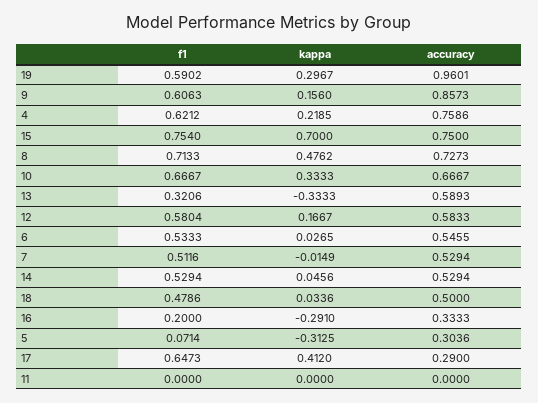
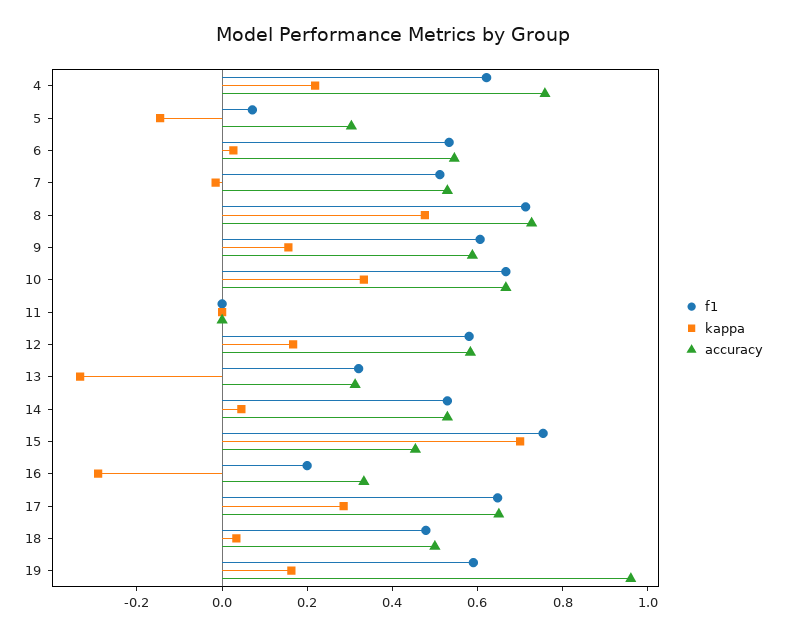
kappa, 19: 0.2967 -> 0.15
accuracy, 9: 0.8573 -> 0.6
accuracy, 15: 0.75 -> 0.45
accuracy, 13: 0.5893 -> 0.3
kappa, 5: -0.3125 -> -0.15
kappa, 17: 0.412 -> 0.3
accuracy, 17: 0.29 -> 0.65

